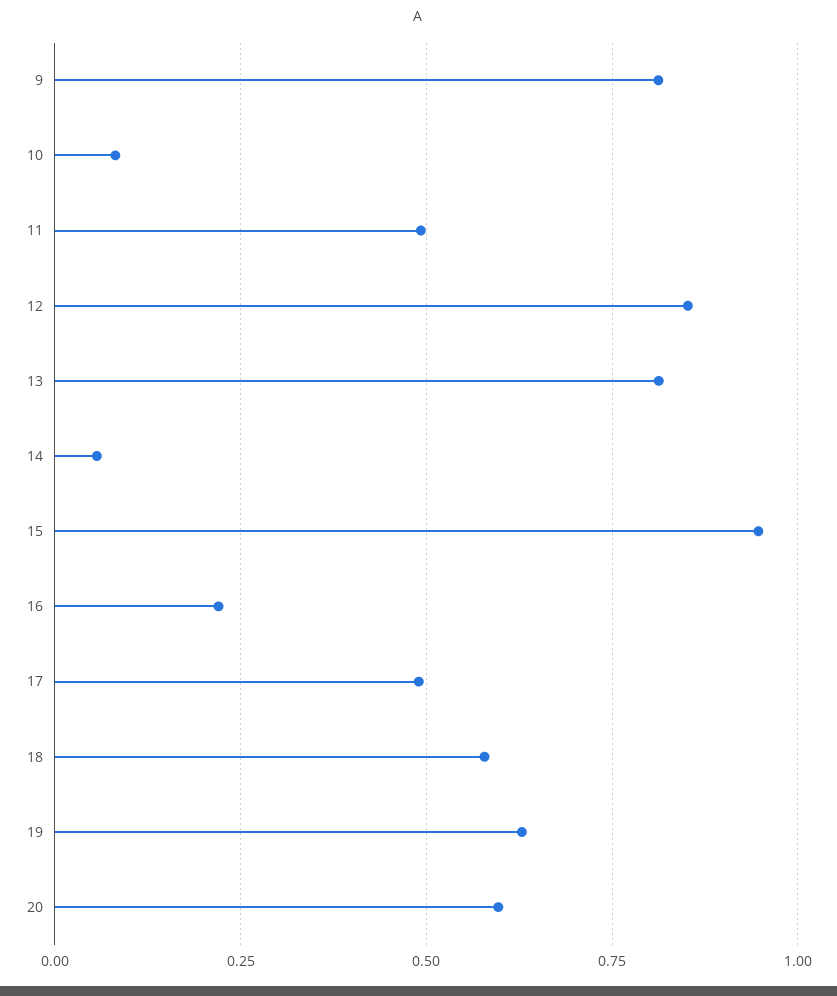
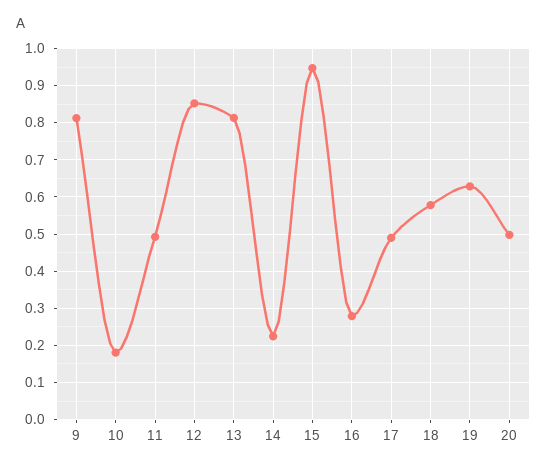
10: 0.075 -> 0.18
14: 0.05 -> 0.22
16: 0.225 -> 0.28
20: 0.6 -> 0.5

